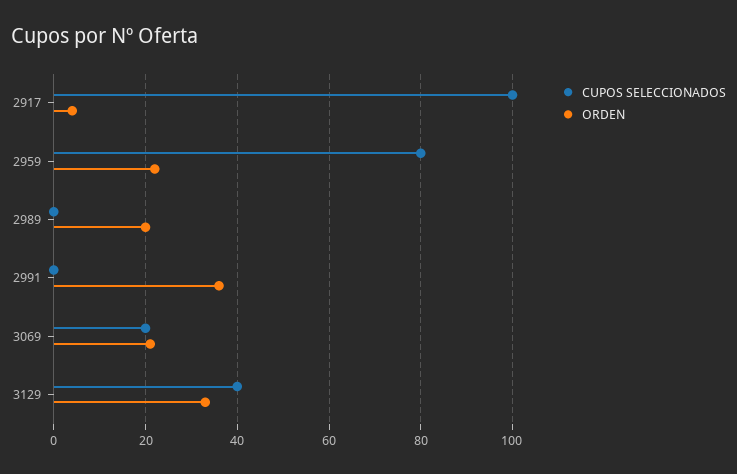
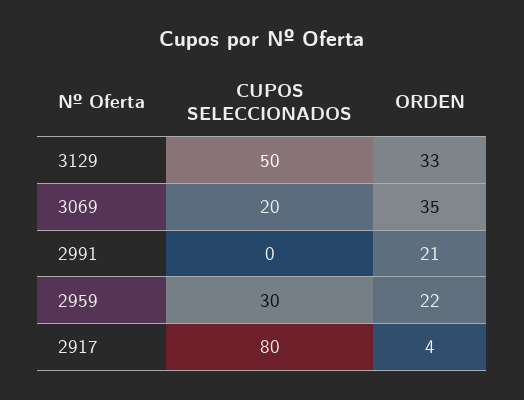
CUPOS SELECCIONADOS, 2917: 100 -> 80
CUPOS SELECCIONADOS, 2959: 80 -> 30
CUPOS SELECCIONADOS, 2989: 0 -> none
ORDEN, 2989: 20 -> none
ORDEN, 2991: 35 -> 21
ORDEN, 3069: 20 -> 35
CUPOS SELECCIONADOS, 3129: 40 -> 50

